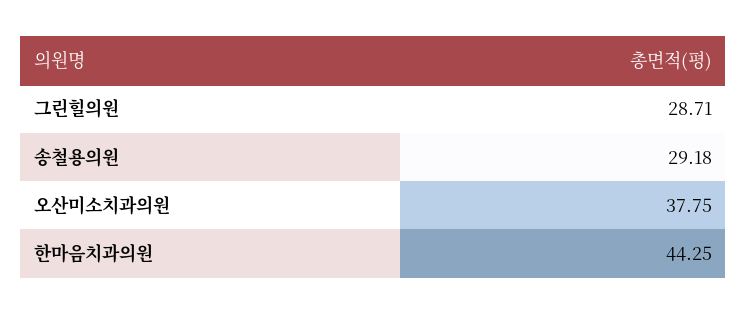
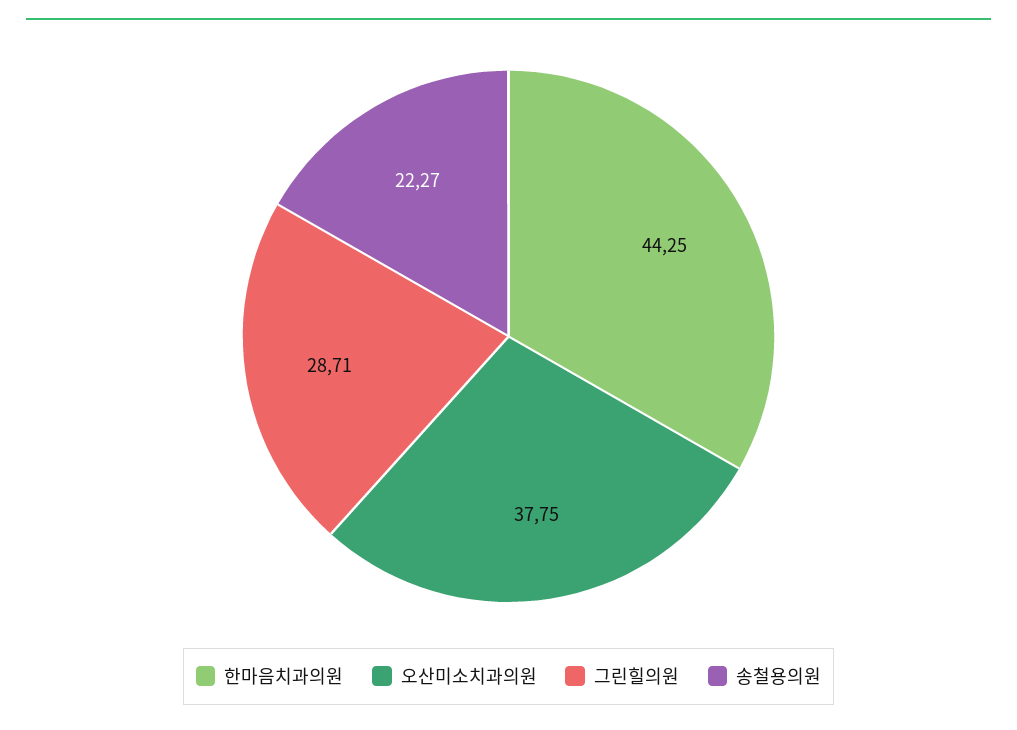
송철용의원: 29.18 -> 22.27

